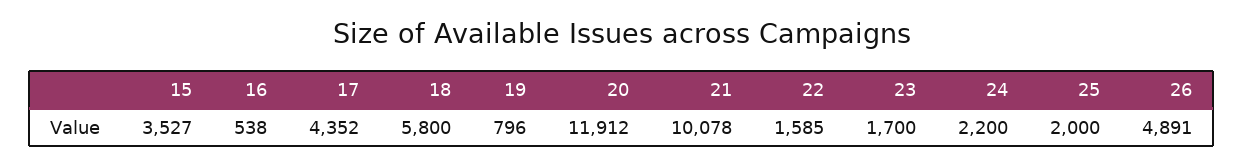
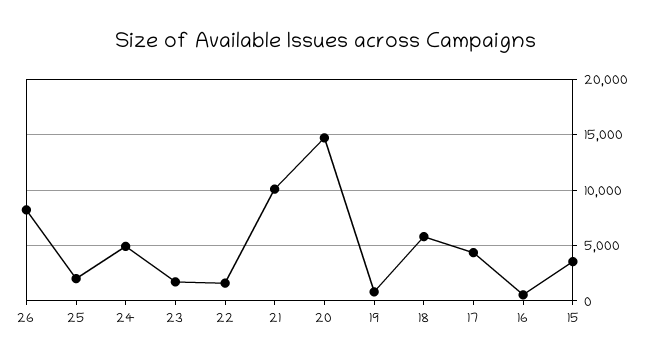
20: 11912 -> 15000
24: 2200 -> 5000
26: 4891 -> 8000

